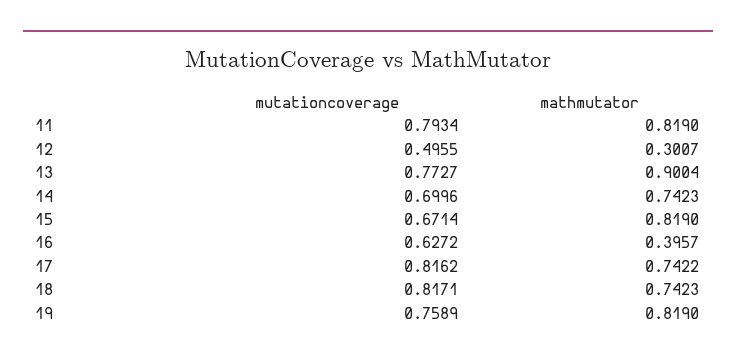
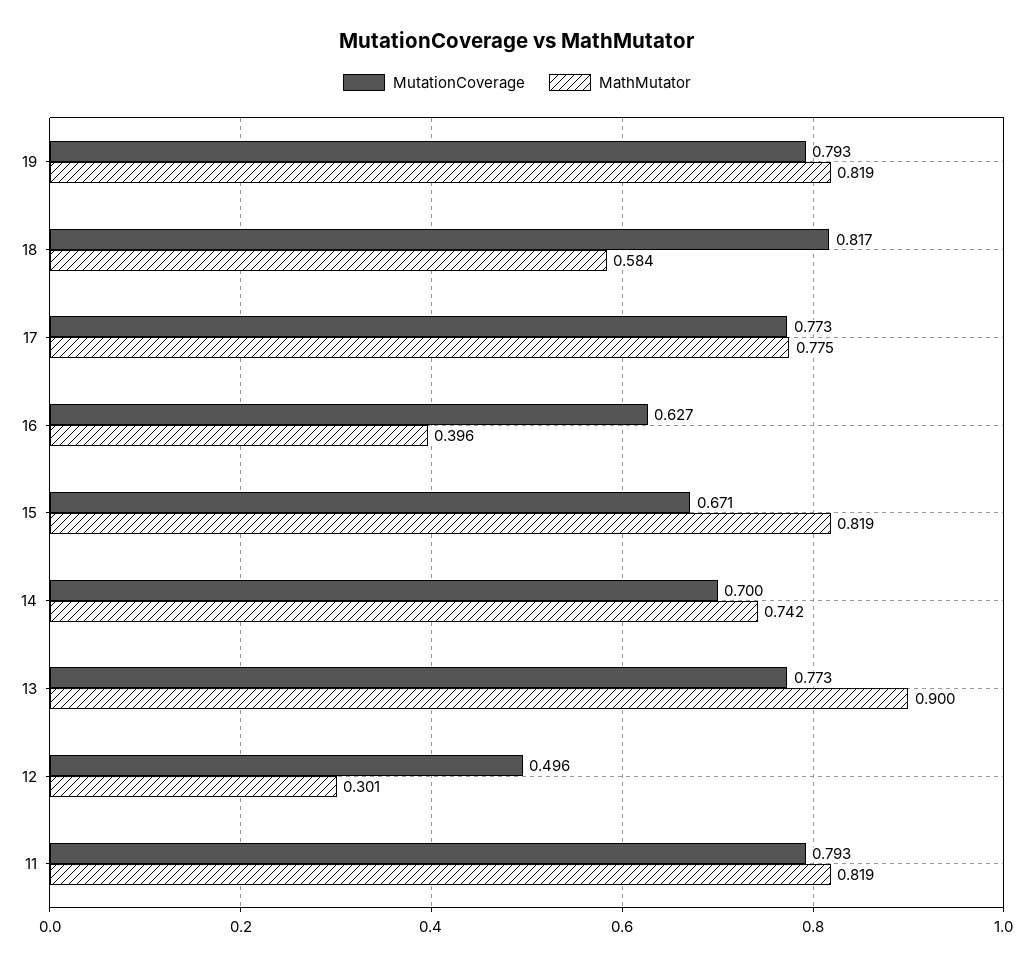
mutationcoverage, 17: 0.8162 -> 0.773
mathmutator, 17: 0.7422 -> 0.775
mathmutator, 18: 0.7423 -> 0.584
mutationcoverage, 19: 0.7589 -> 0.793

